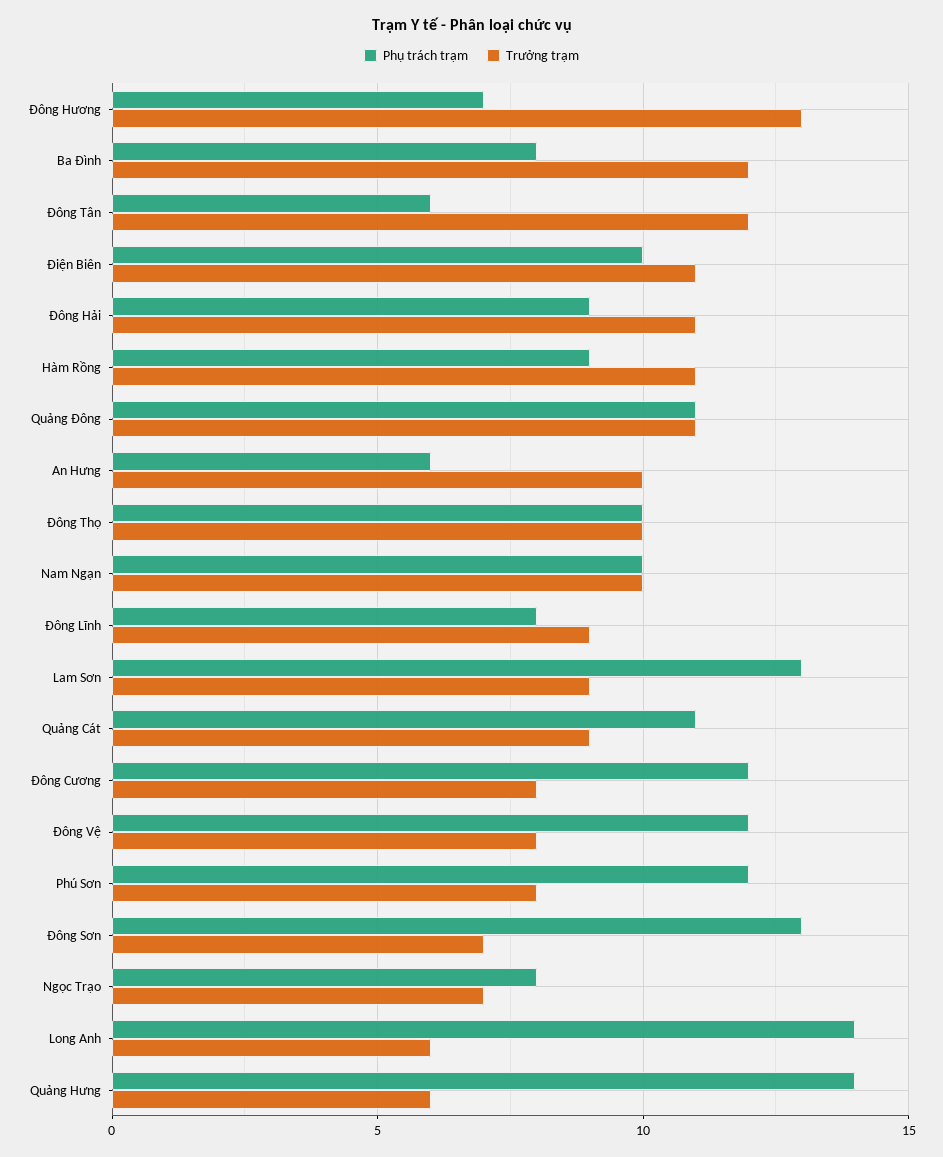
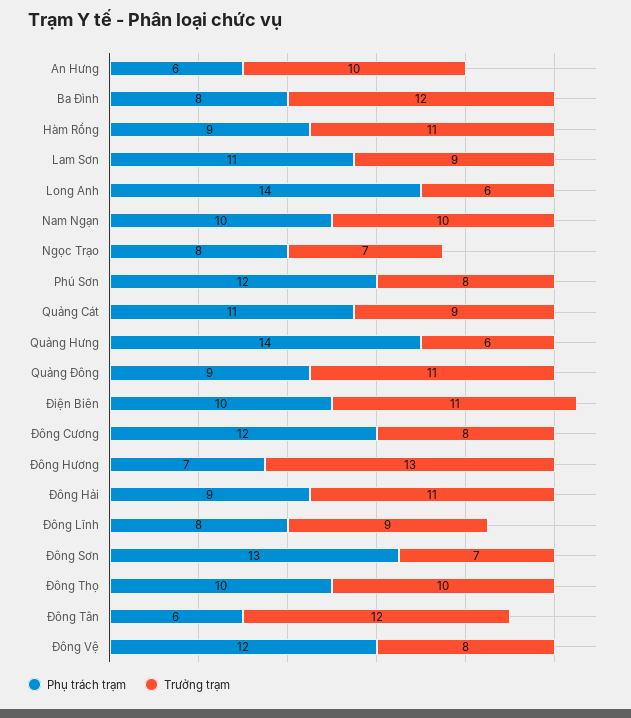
Phụ trách trạm, Quảng Đông: 11 -> 9
Phụ trách trạm, Lam Sơn: 13 -> 11

